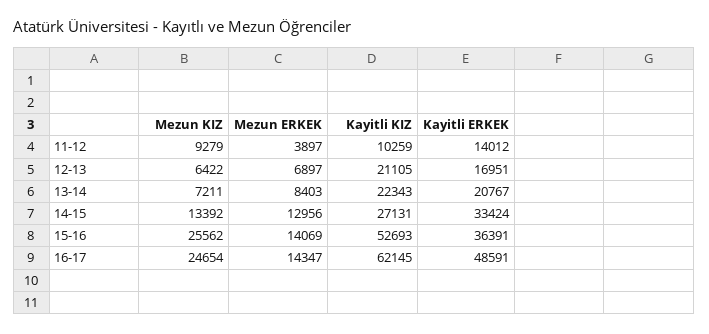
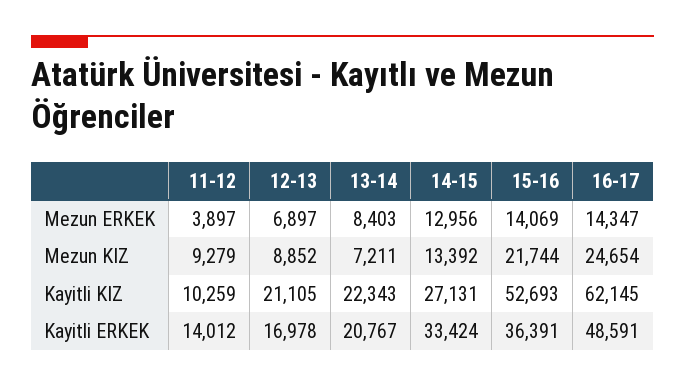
Mezun KIZ, 12-13: 6422 -> 8852
Kayitli ERKEK, 12-13: 16951 -> 16978
Mezun KIZ, 15-16: 25562 -> 21744

